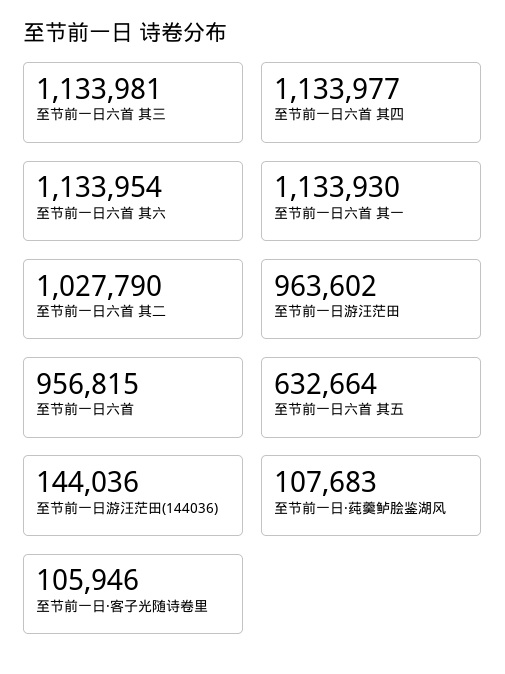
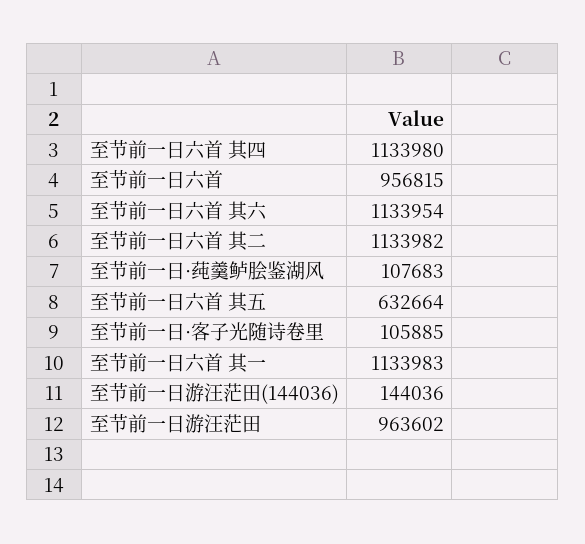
至节前一日六首 其三: 1133981 -> none
至节前一日六首 其四: 1133977 -> 1133980
至节前一日六首 其一: 1133930 -> 1133983
至节前一日六首 其二: 1027790 -> 1133982
至节前一日·客子光随诗卷里: 105946 -> 105885

